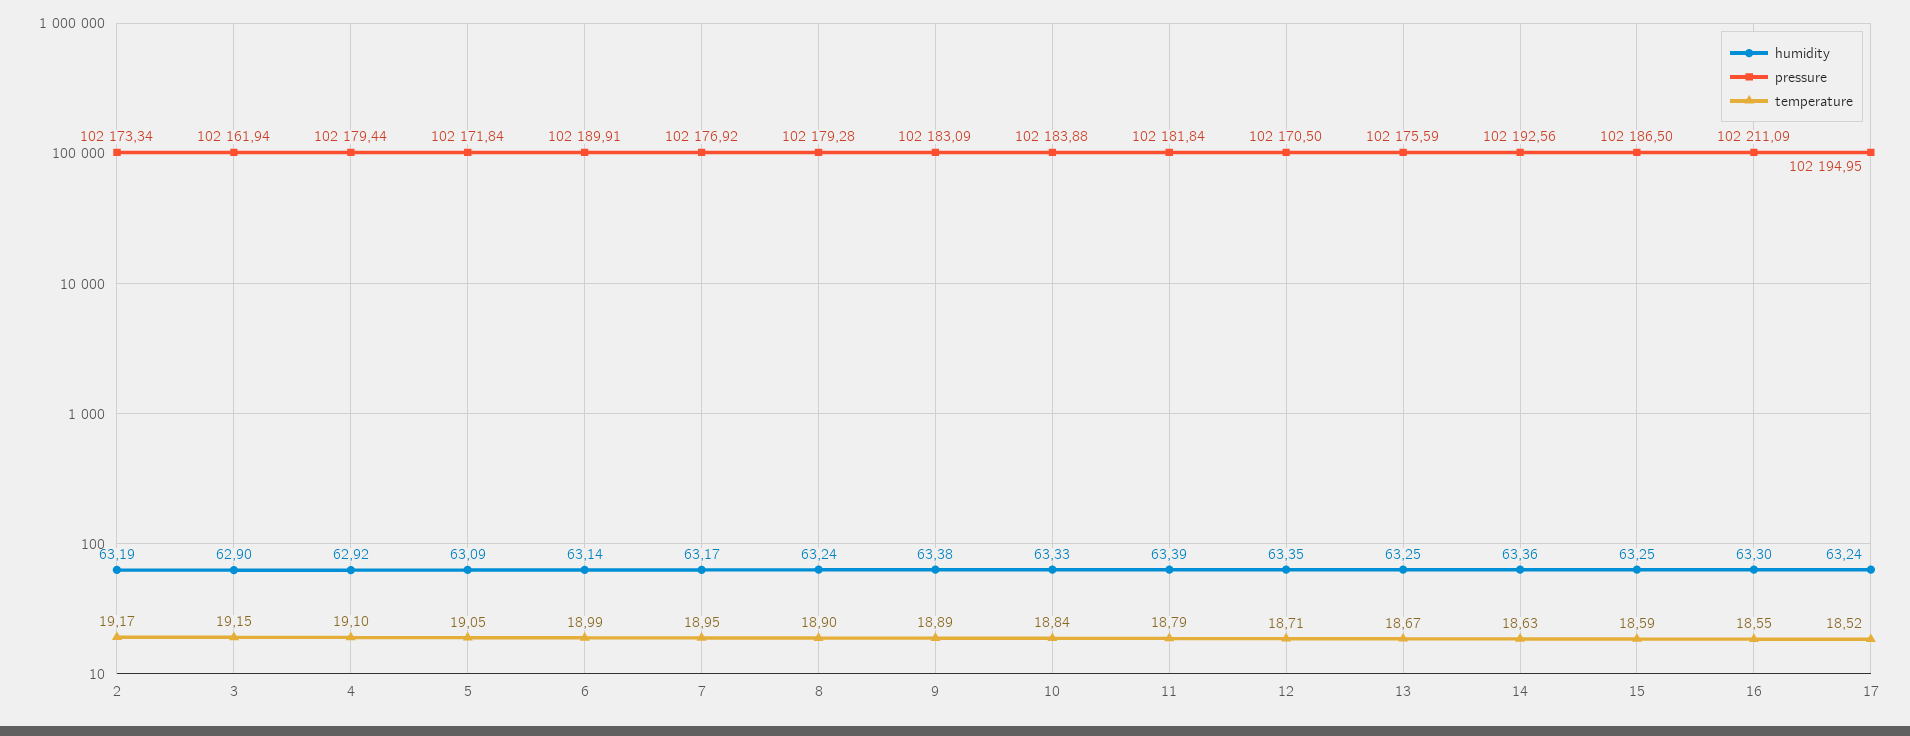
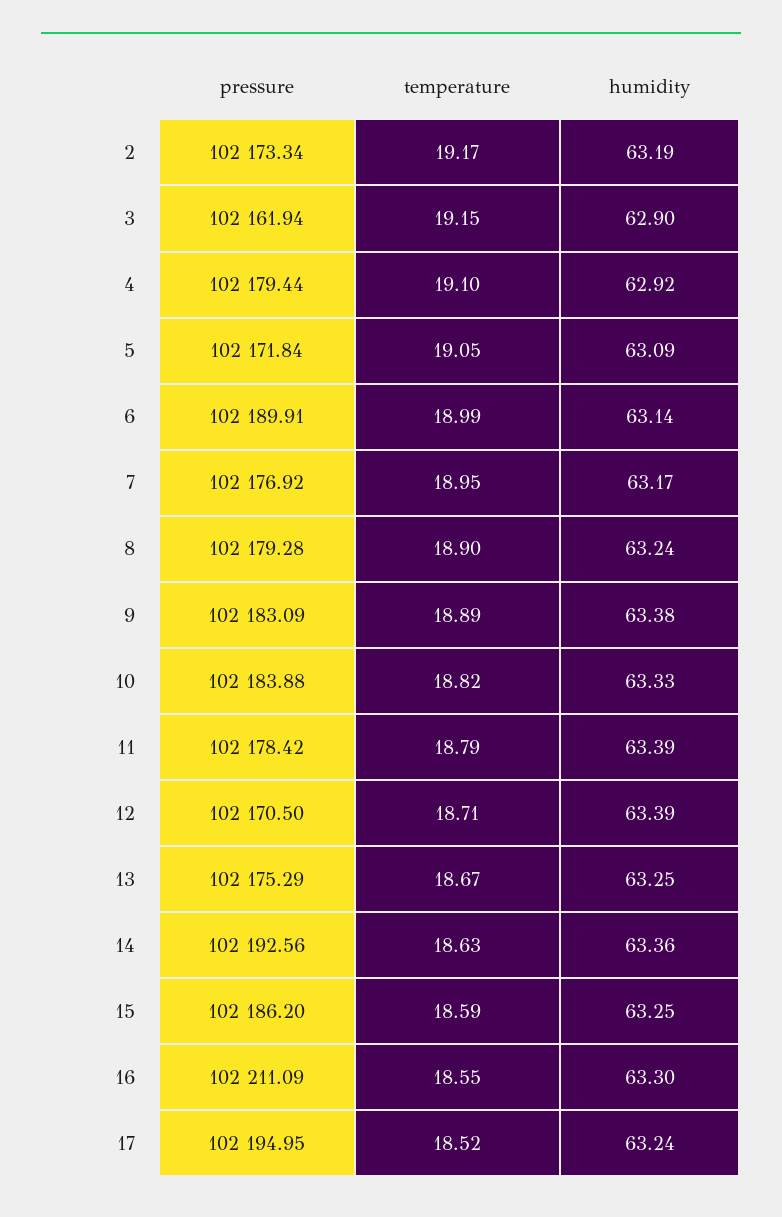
temperature, 10: 18.84 -> 18.82
pressure, 11: 102181.84 -> 102178.42
humidity, 12: 63.35 -> 63.39
pressure, 13: 102175.59 -> 102175.29
pressure, 15: 102186.5 -> 102186.2

